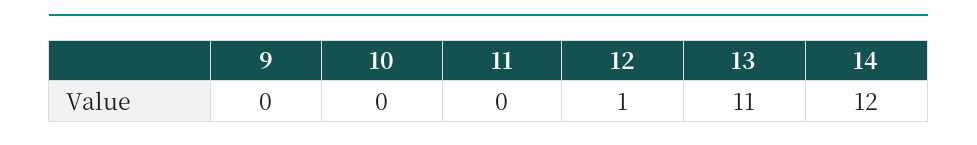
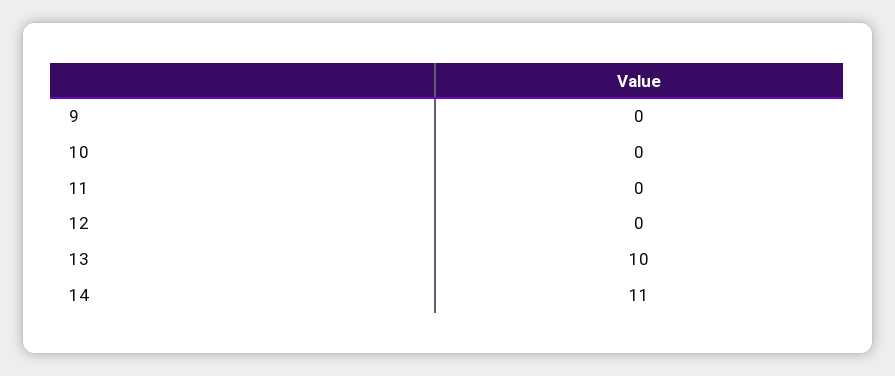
12: 1 -> 0
13: 11 -> 10
14: 12 -> 11

